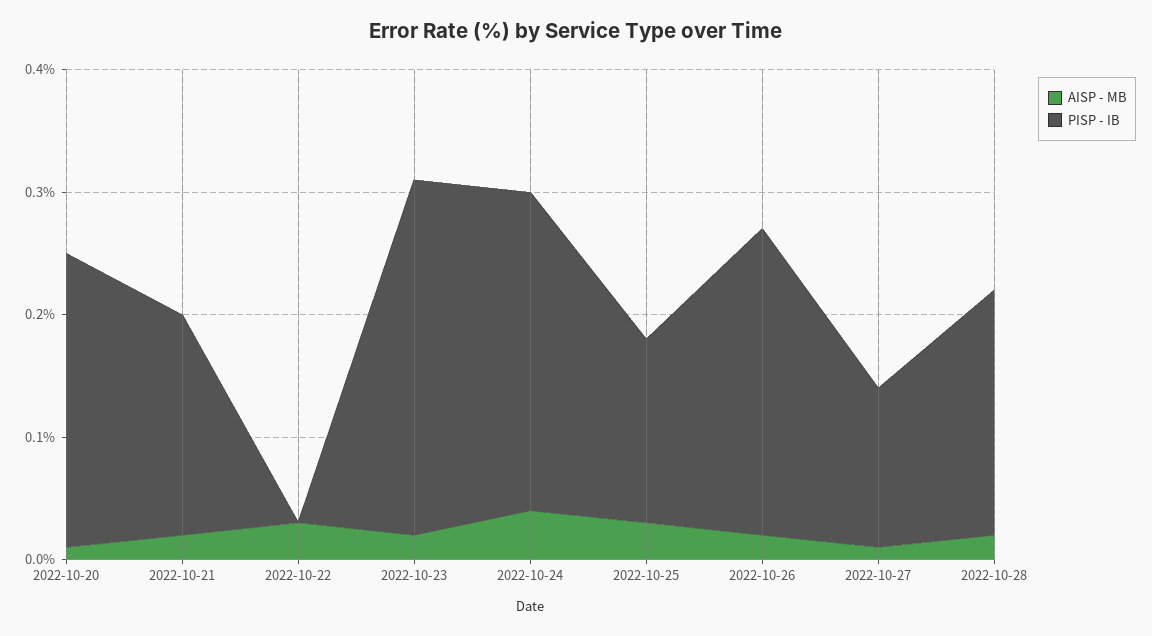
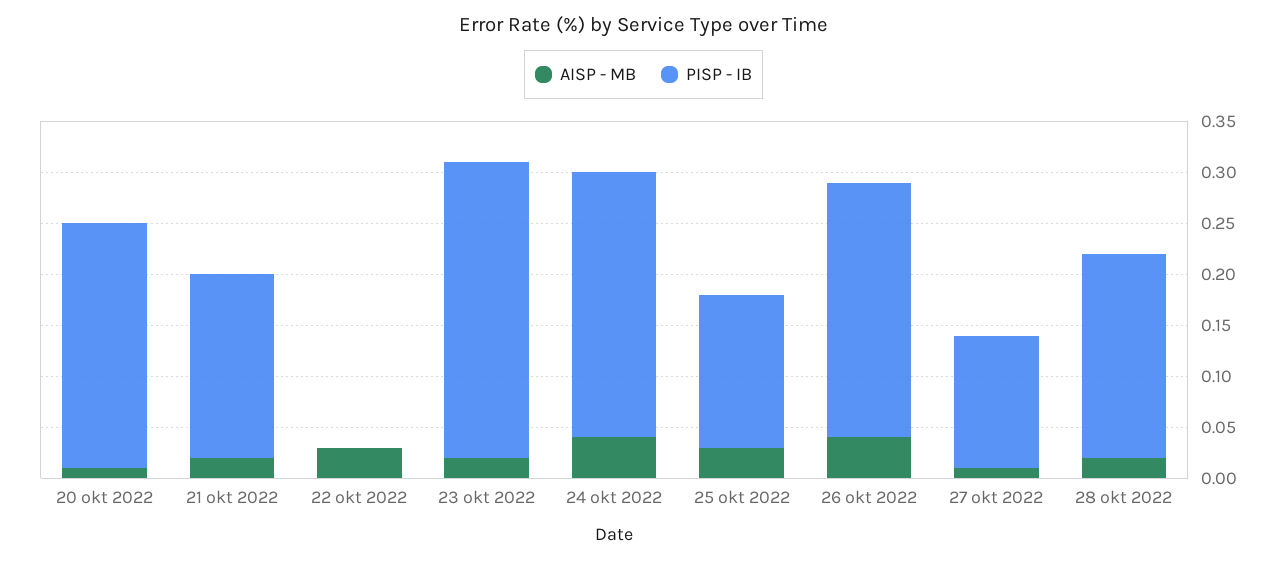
AISP - MB, 2022-10-26: 0.02 -> 0.04

